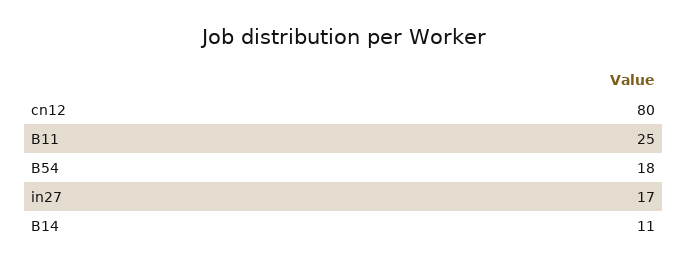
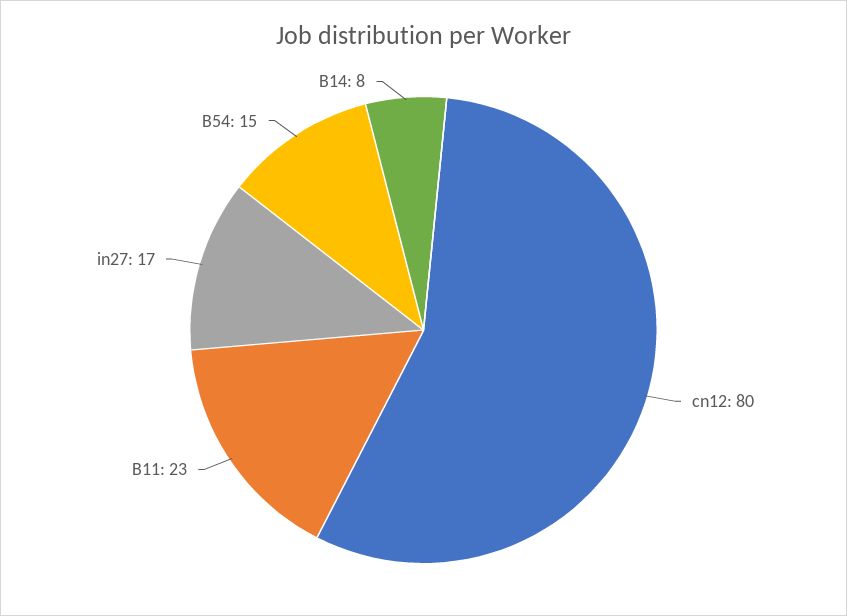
B11: 25 -> 23
B54: 18 -> 15
B14: 11 -> 8

